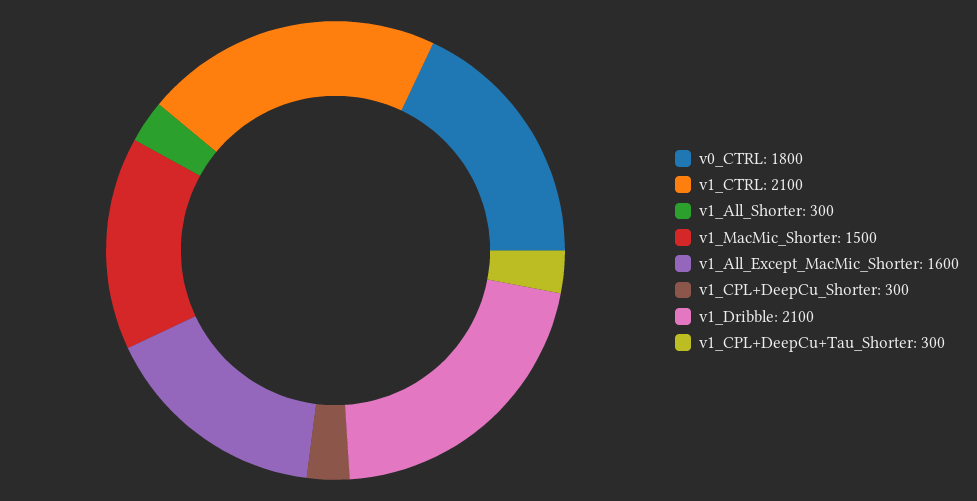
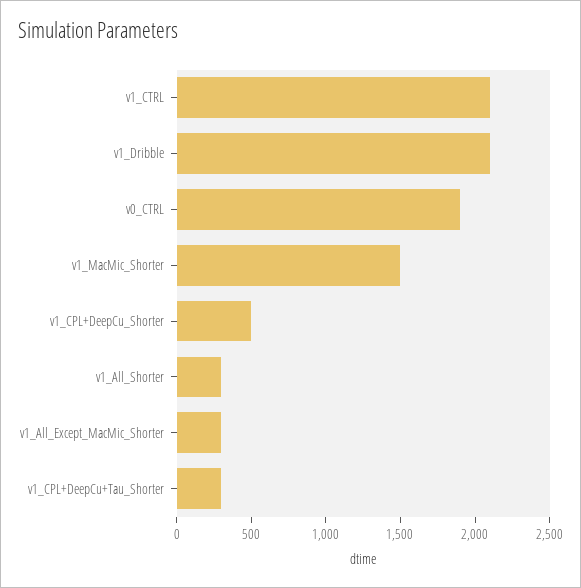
v0_CTRL: 1800 -> 1900
v1_All_Except_MacMic_Shorter: 1600 -> 300
v1_CPL+DeepCu_Shorter: 300 -> 500

